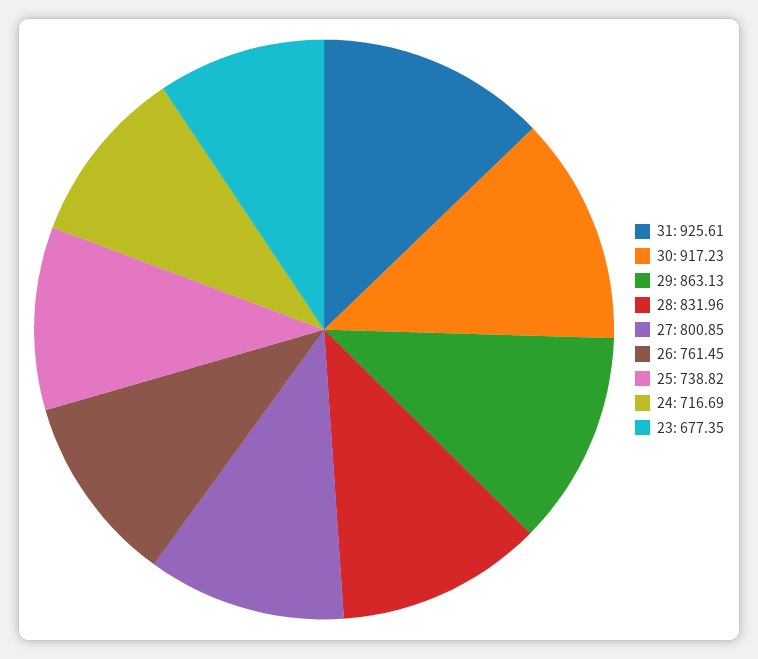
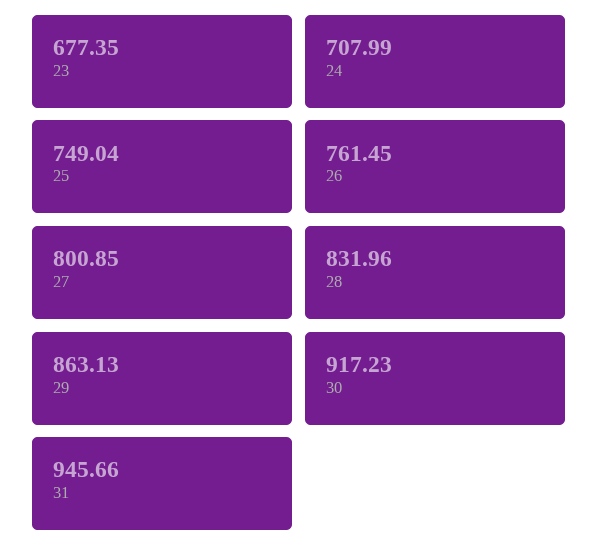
31: 925.61 -> 945.66
25: 738.82 -> 749.04
24: 716.69 -> 707.99

